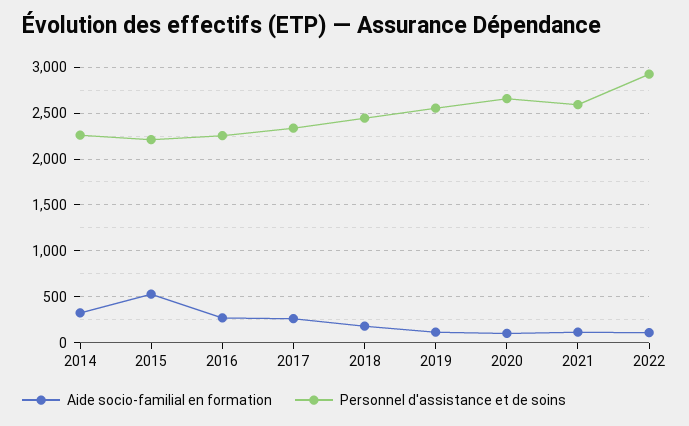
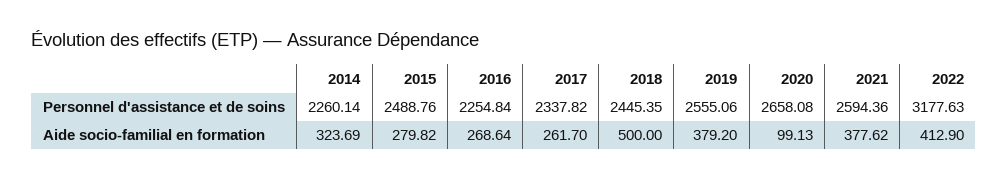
Aide socio-familial en formation, 2015: 500 -> 279.82
Personnel d'assistance et de soins, 2015: 2200 -> 2488.76
Aide socio-familial en formation, 2018: 200 -> 500
Aide socio-familial en formation, 2019: 100 -> 379.2
Aide socio-familial en formation, 2021: 100 -> 377.62
Aide socio-familial en formation, 2022: 100 -> 412.9
Personnel d'assistance et de soins, 2022: 2900 -> 3177.63

